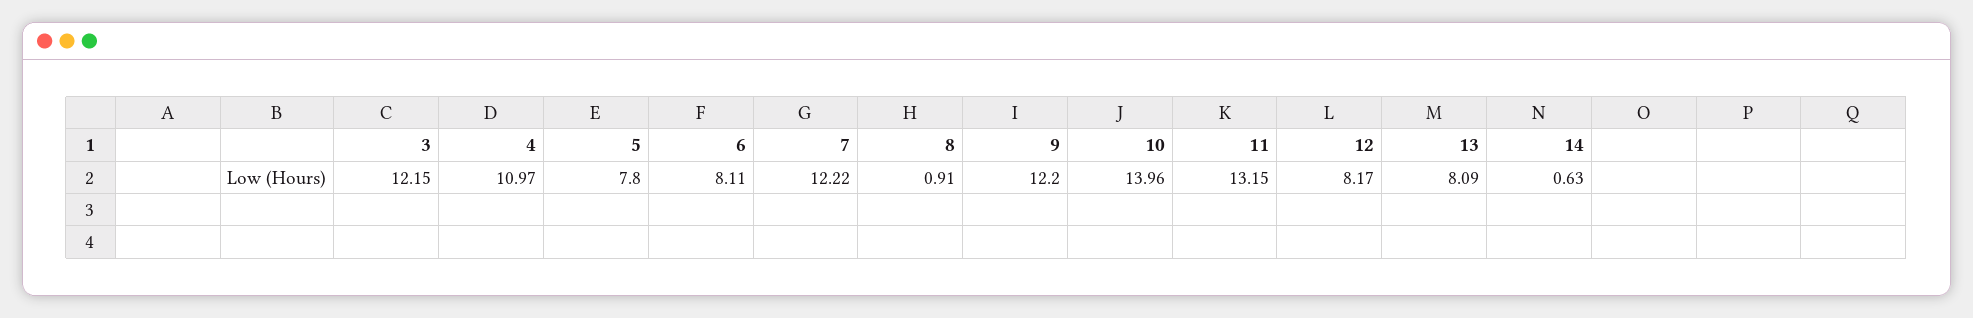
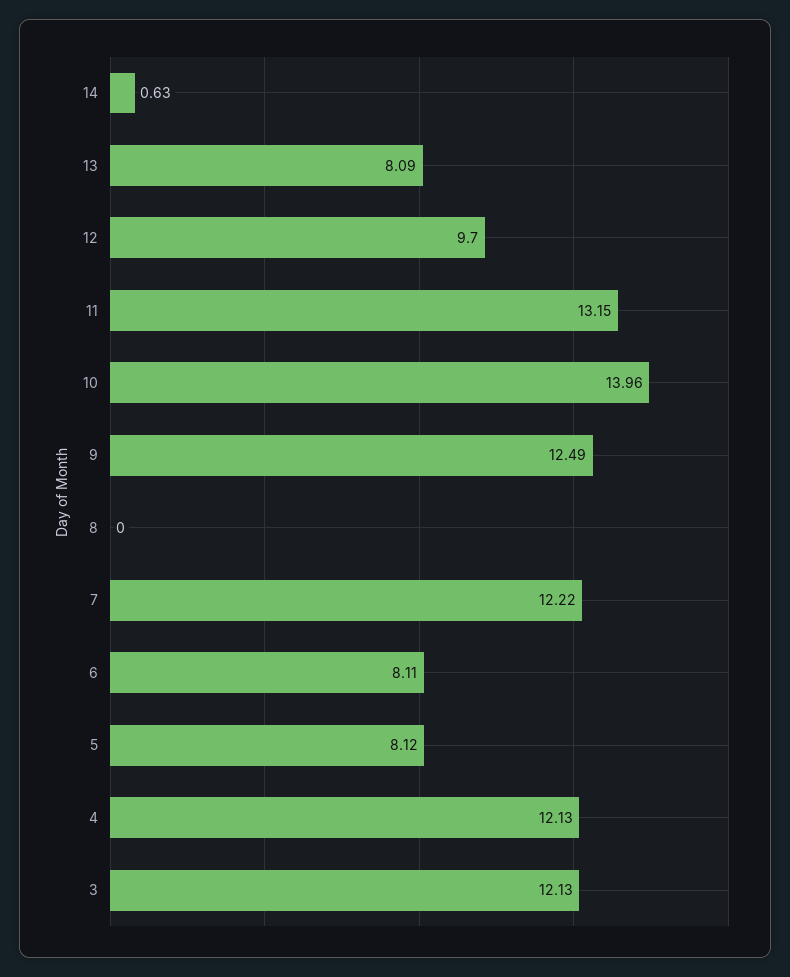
3: 12.15 -> 12.13
4: 10.97 -> 12.13
5: 7.8 -> 8.12
8: 0.91 -> 0
9: 12.2 -> 12.49
12: 8.17 -> 9.7

